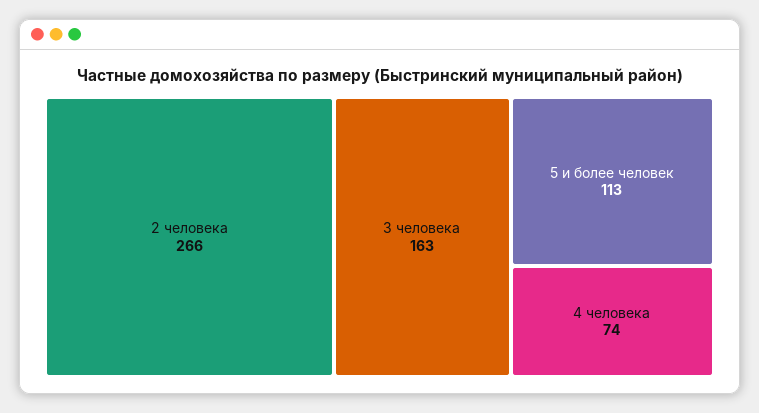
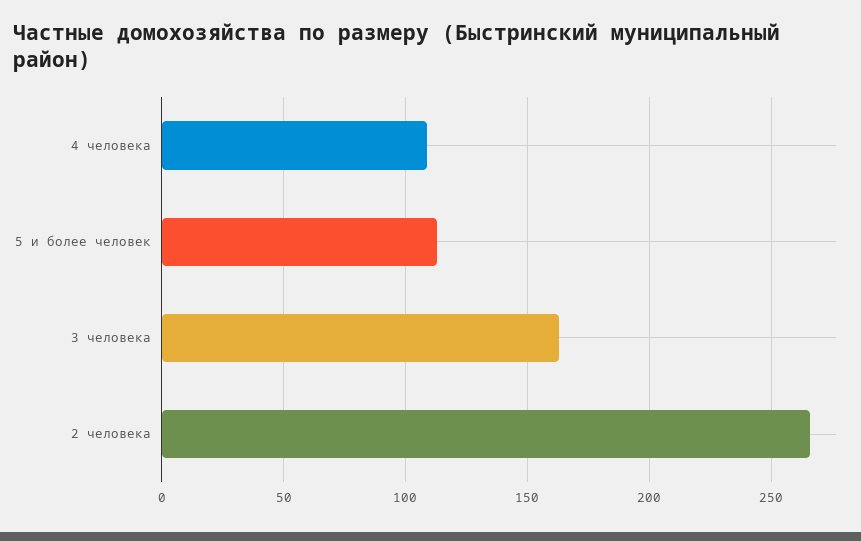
4 человека: 74 -> 110

